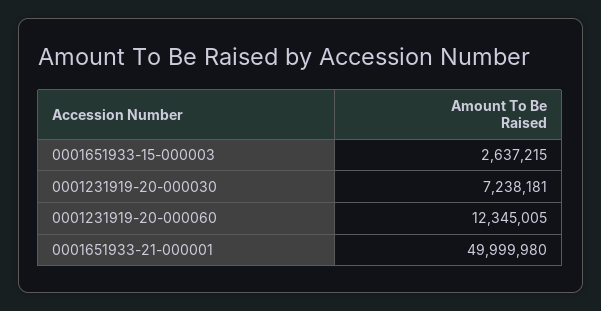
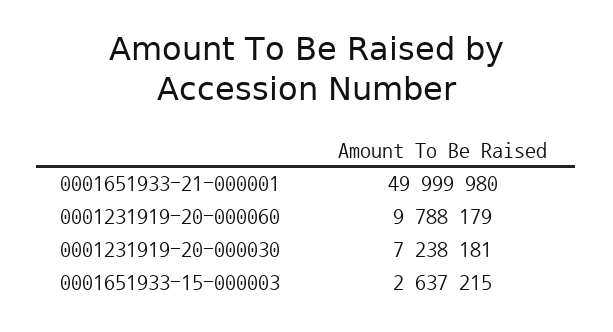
0001231919-20-000060: 12345005 -> 9788179

